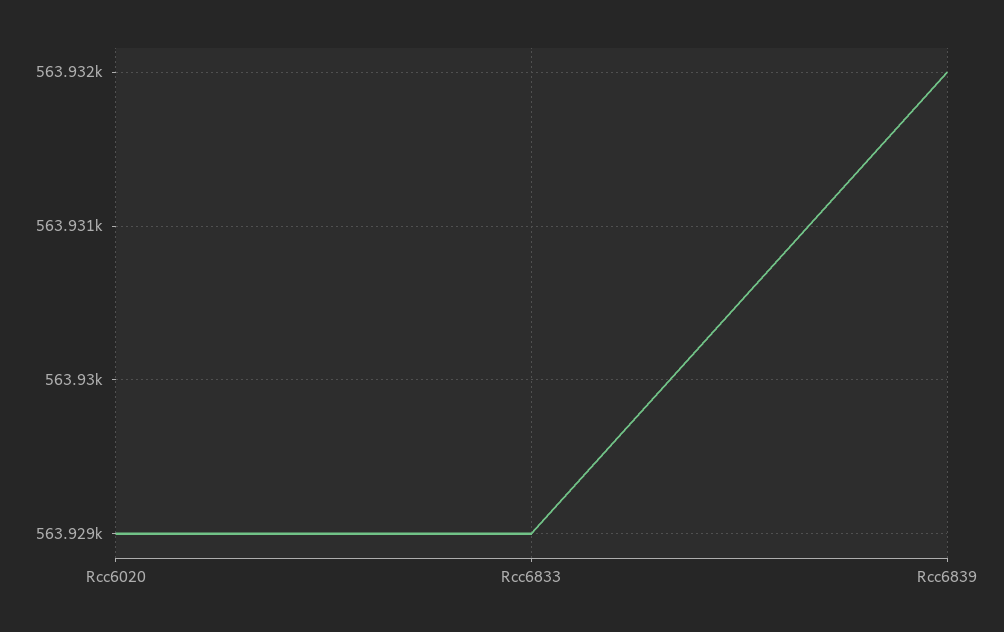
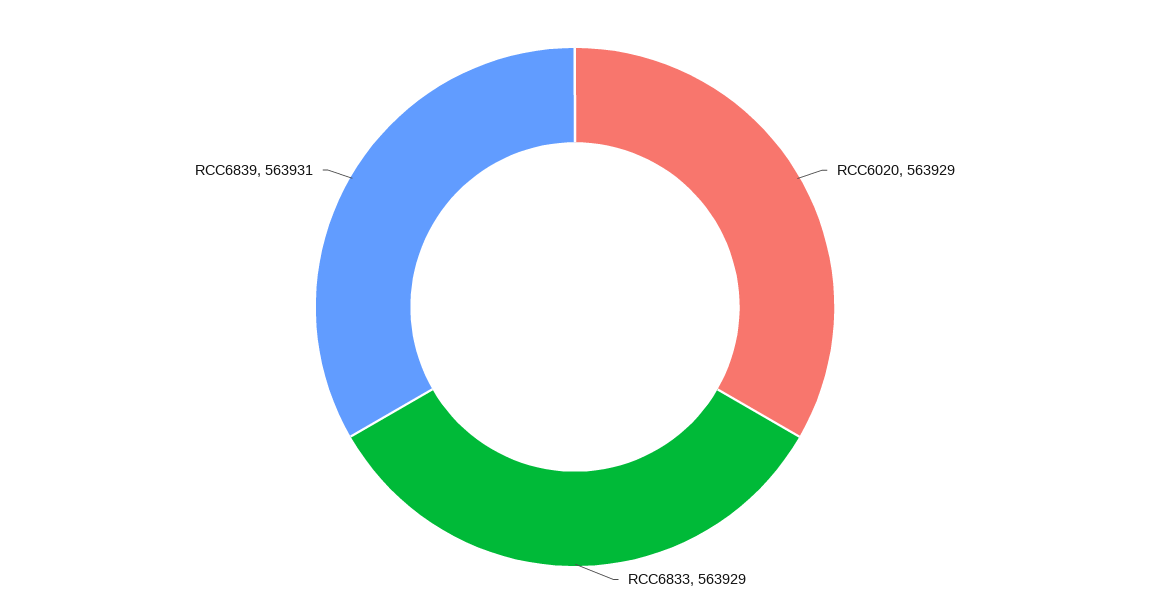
Rcc6839: 563932 -> 563931

